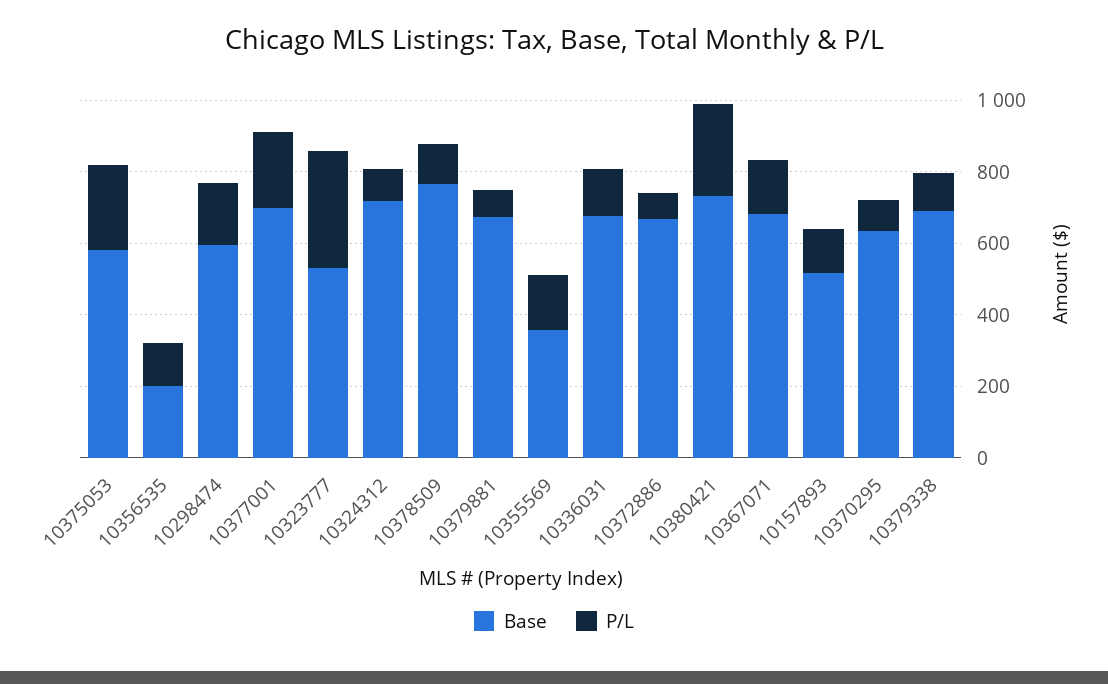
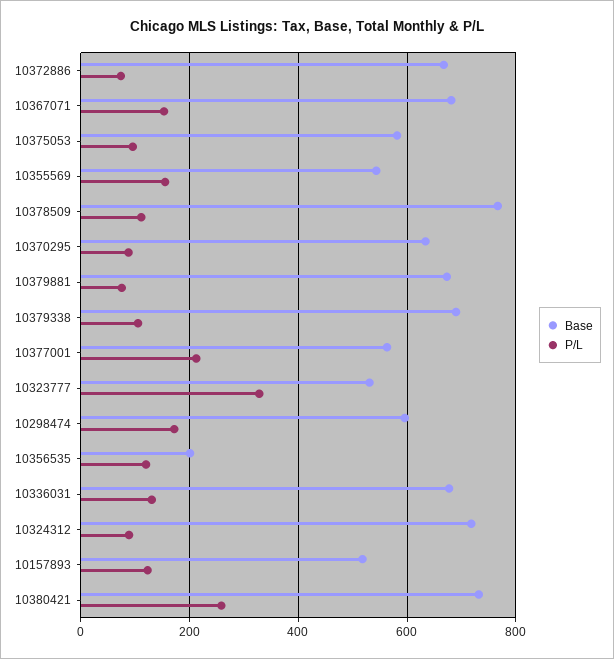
P/L, 10375053: 250 -> 100
Base, 10377001: 700 -> 560
Base, 10355569: 350 -> 540

